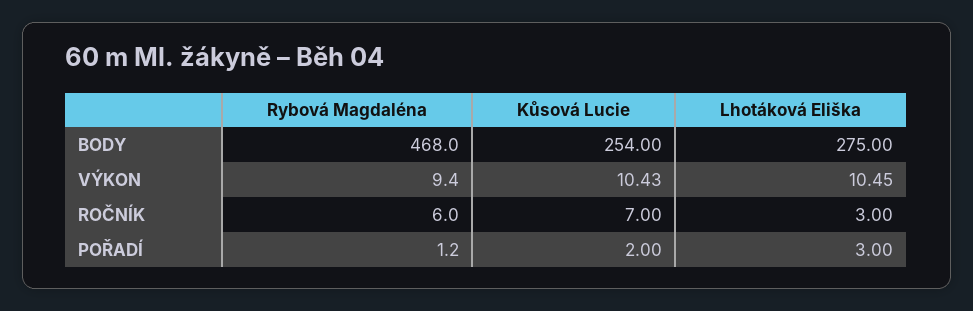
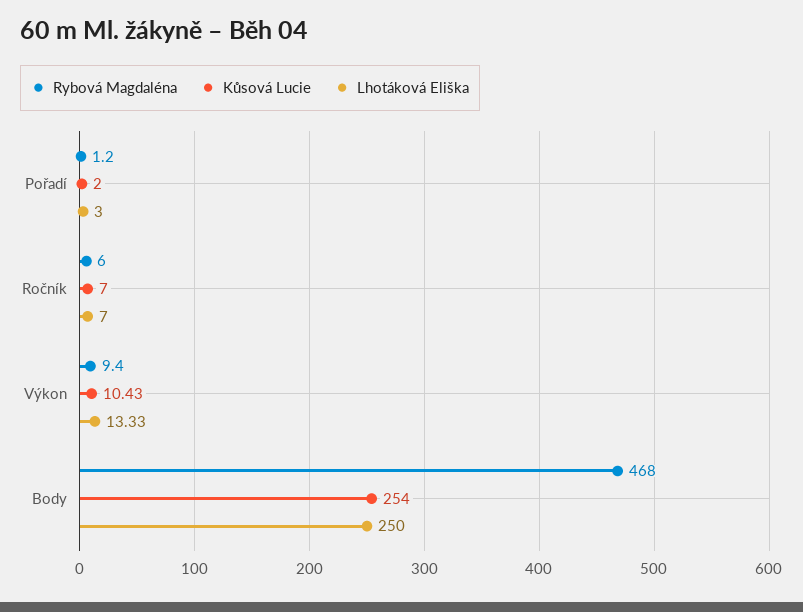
Lhotáková Eliška, BODY: 275 -> 250
Lhotáková Eliška, VÝKON: 10.45 -> 13.33
Lhotáková Eliška, ROČNÍK: 3 -> 7

